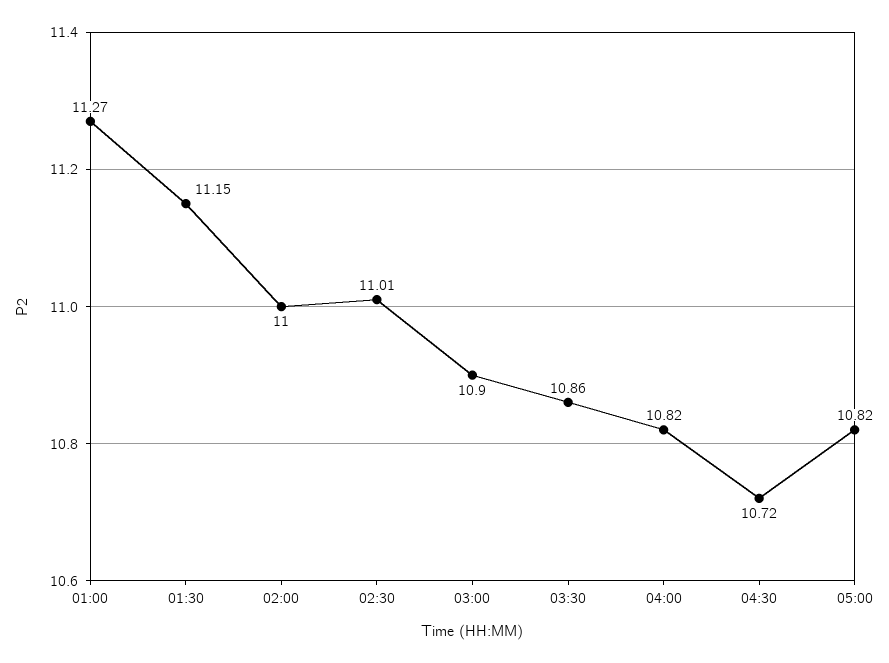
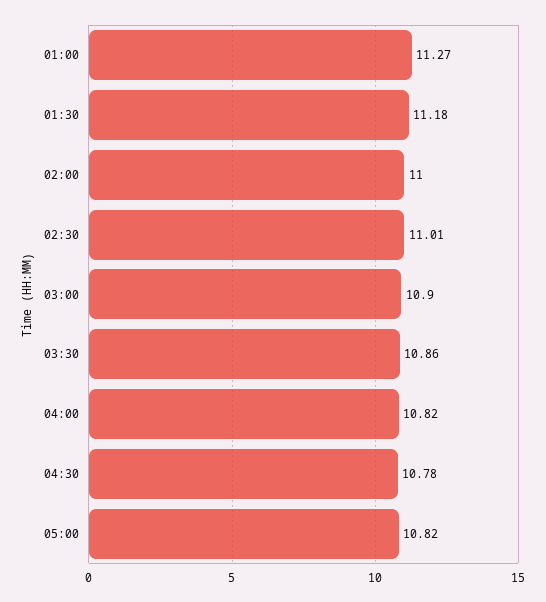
01:30: 11.15 -> 11.18
04:30: 10.72 -> 10.78

